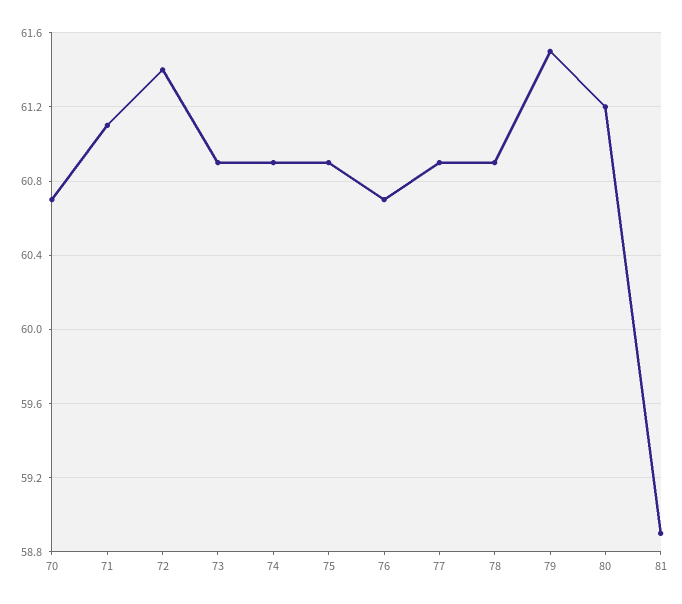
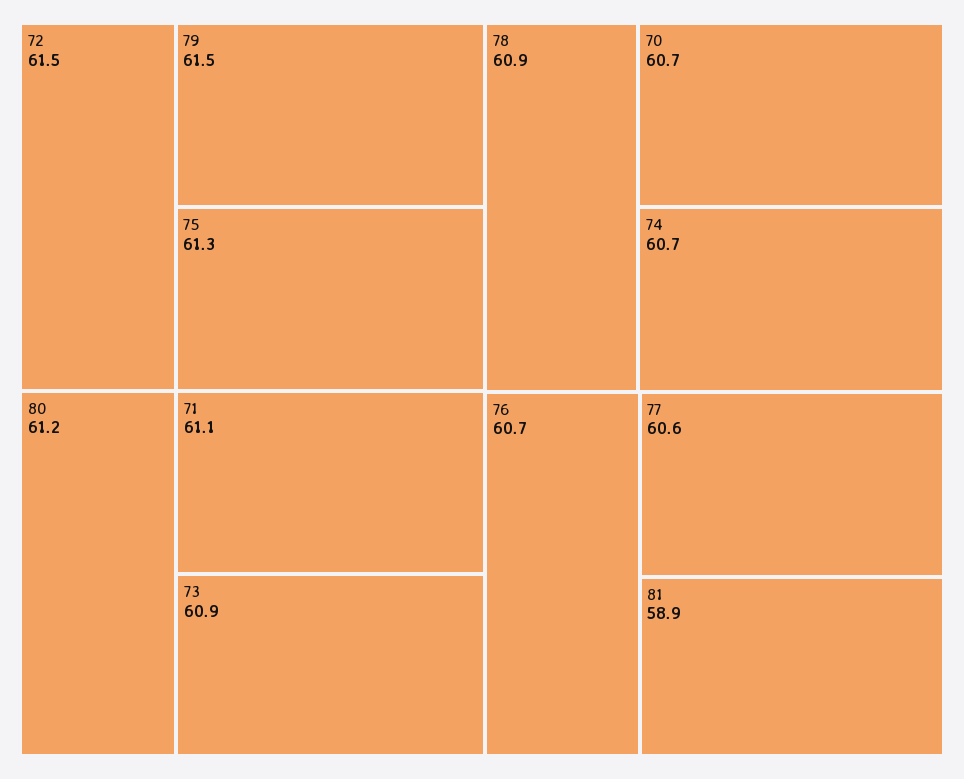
72: 61.4 -> 61.5
74: 60.9 -> 60.7
75: 60.9 -> 61.3
77: 60.9 -> 60.6

